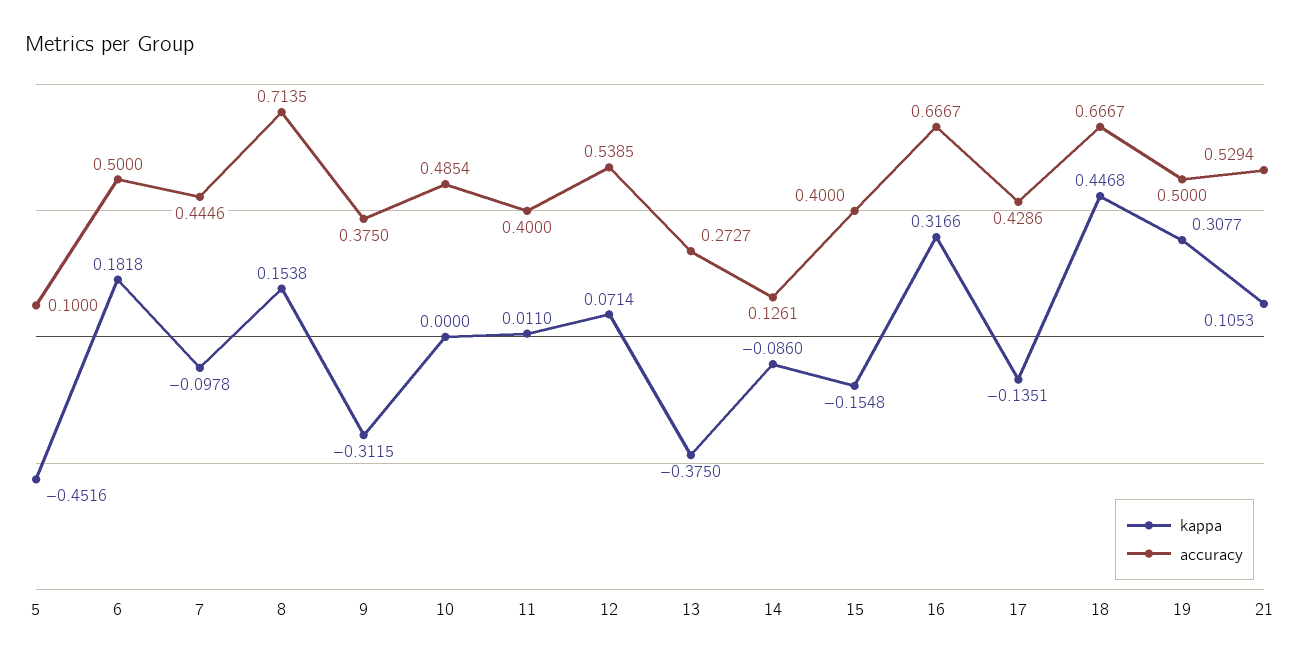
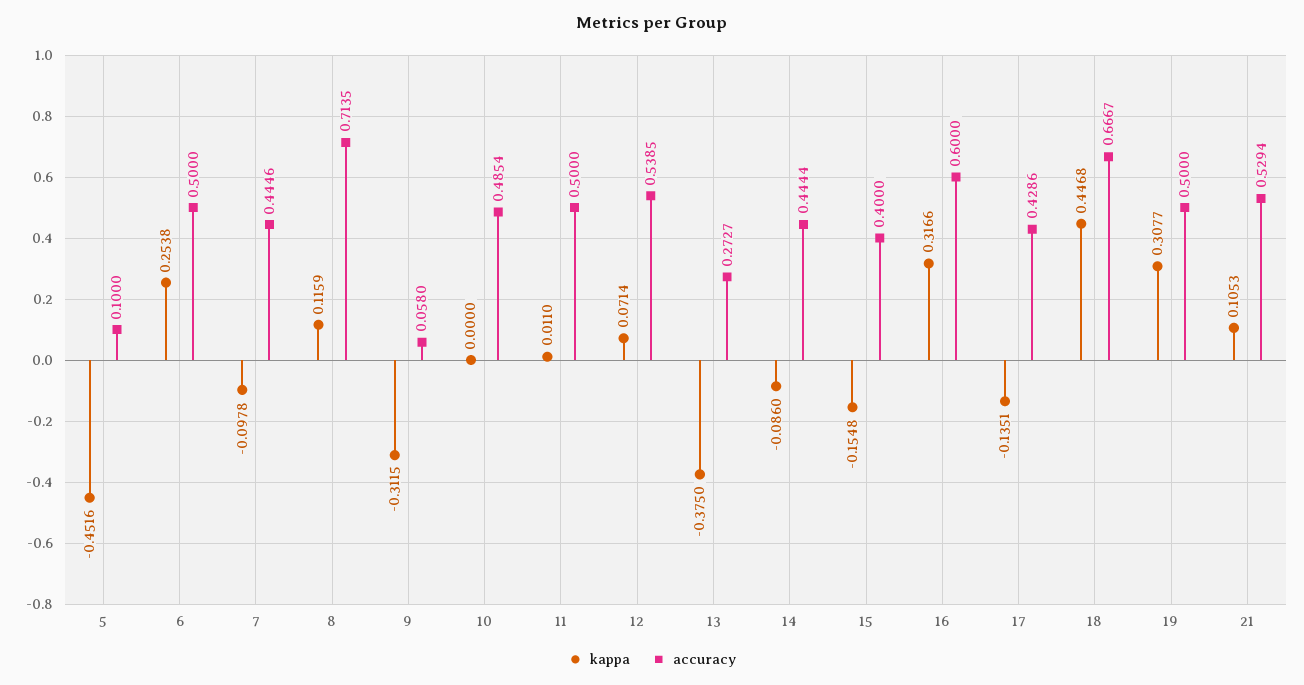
kappa, 6: 0.1818 -> 0.2538
kappa, 8: 0.1538 -> 0.1159
accuracy, 9: 0.375 -> 0.058
accuracy, 11: 0.4 -> 0.5
accuracy, 14: 0.1261 -> 0.4444
accuracy, 16: 0.6667 -> 0.6

